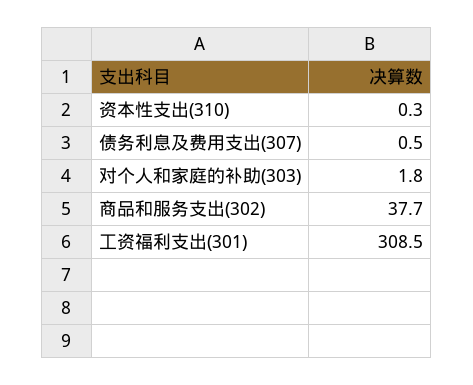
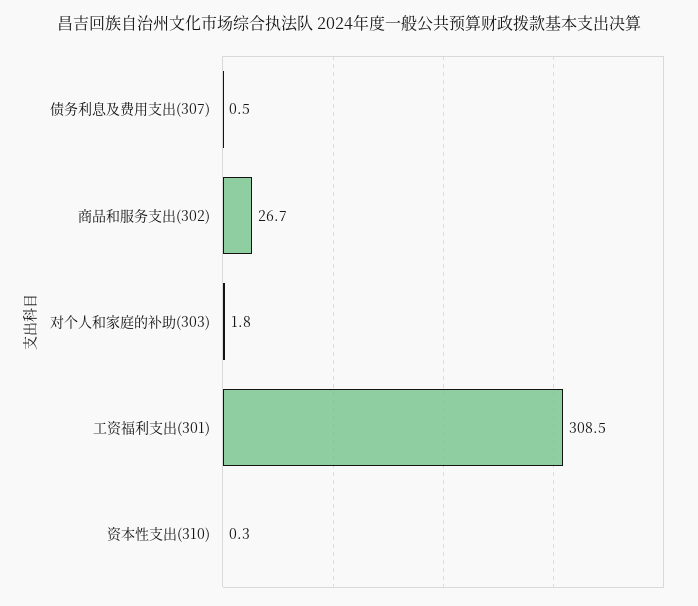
商品和服务支出(302): 37.7 -> 26.7

